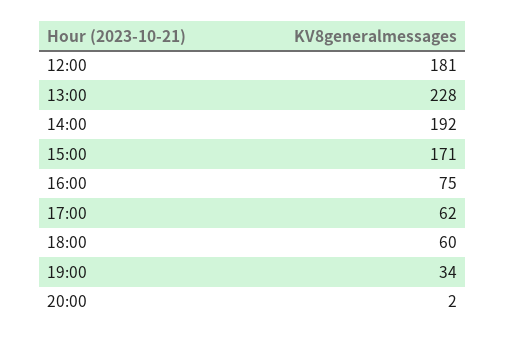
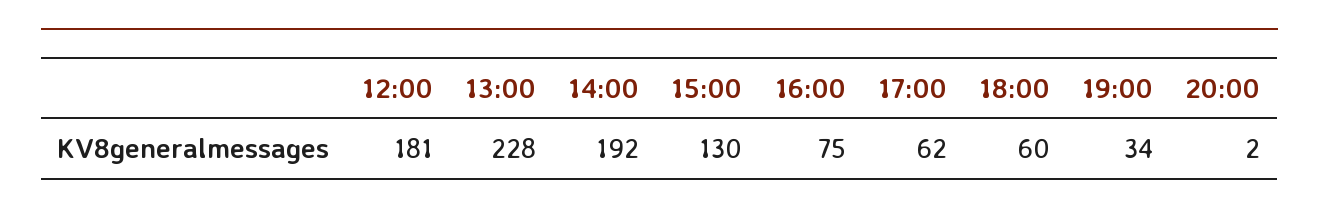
15:00: 171 -> 130

